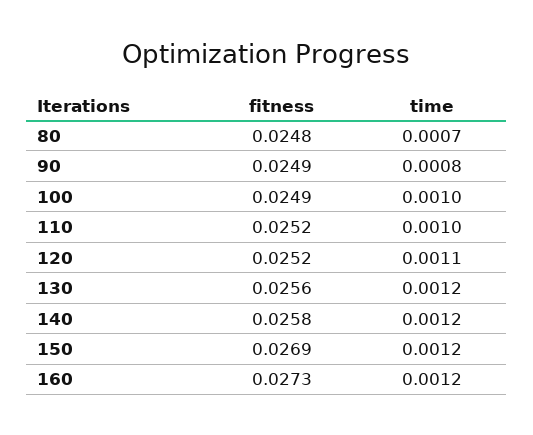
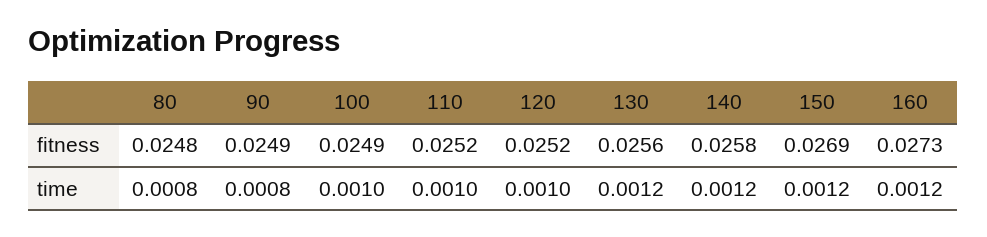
time, 80: 0.0007 -> 0.0008
time, 120: 0.0011 -> 0.001

